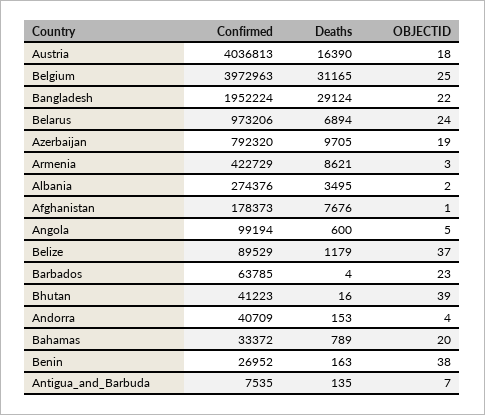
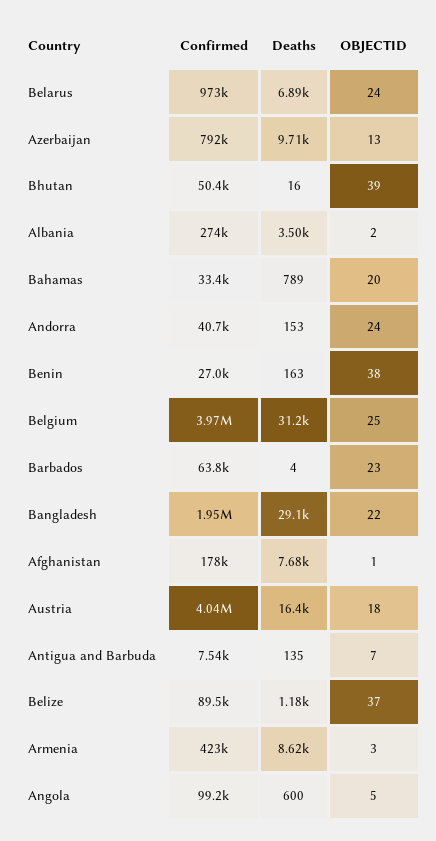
OBJECTID, Azerbaijan: 19 -> 13
Confirmed, Bhutan: 41223 -> 50400
OBJECTID, Andorra: 4 -> 24

